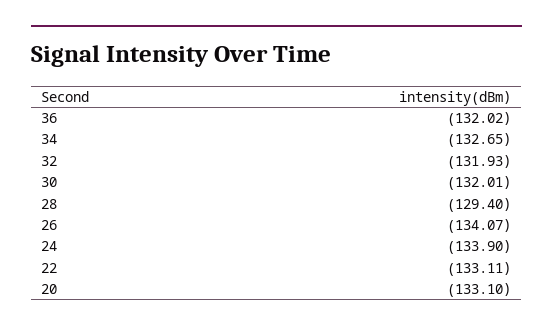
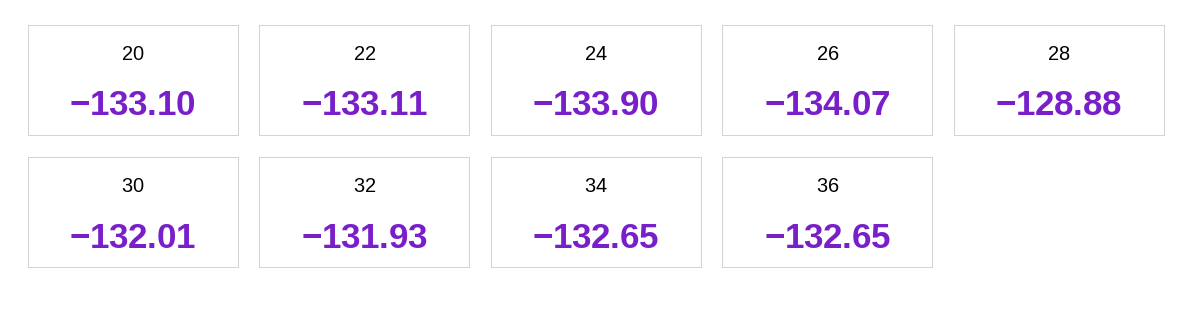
36: -132.02 -> -132.65
28: -129.4 -> -128.88

